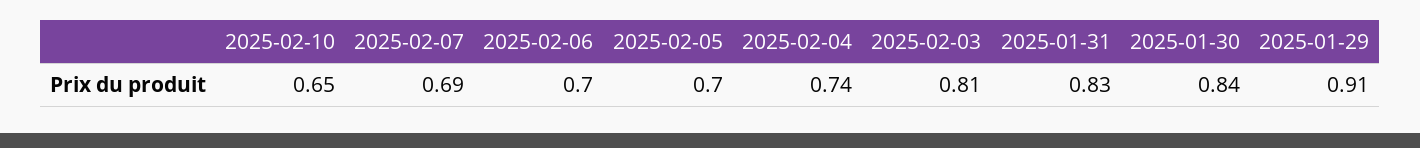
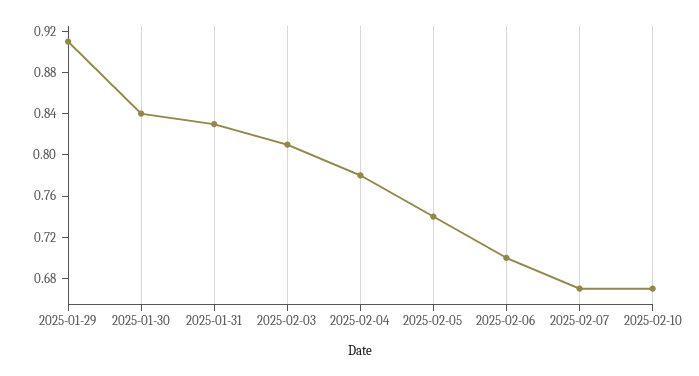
2025-02-10: 0.65 -> 0.67
2025-02-07: 0.69 -> 0.67
2025-02-05: 0.7 -> 0.74
2025-02-04: 0.74 -> 0.78

